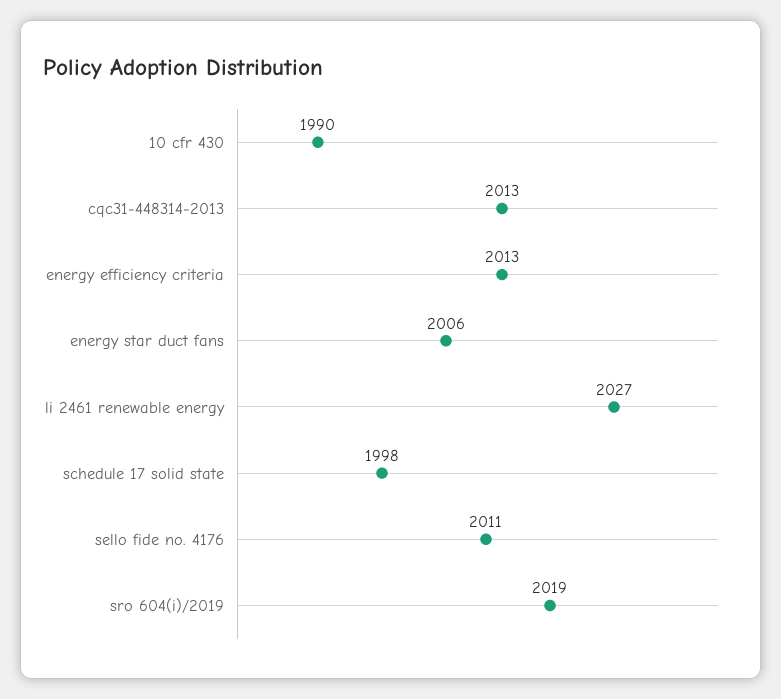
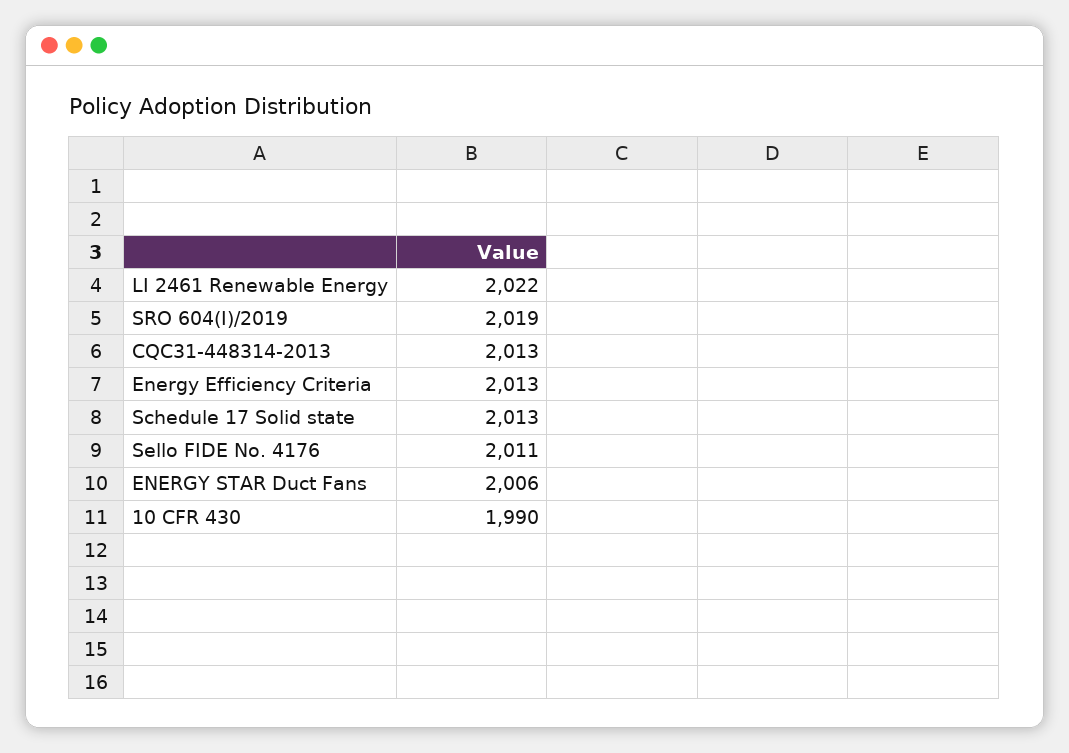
li 2461 renewable energy: 2027 -> 2022
schedule 17 solid state: 1998 -> 2013

